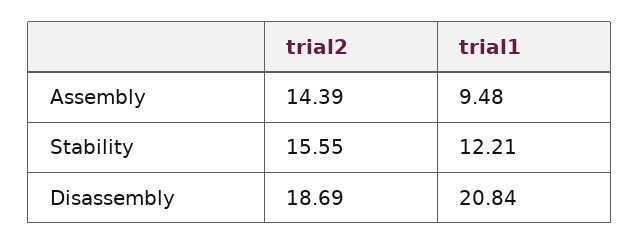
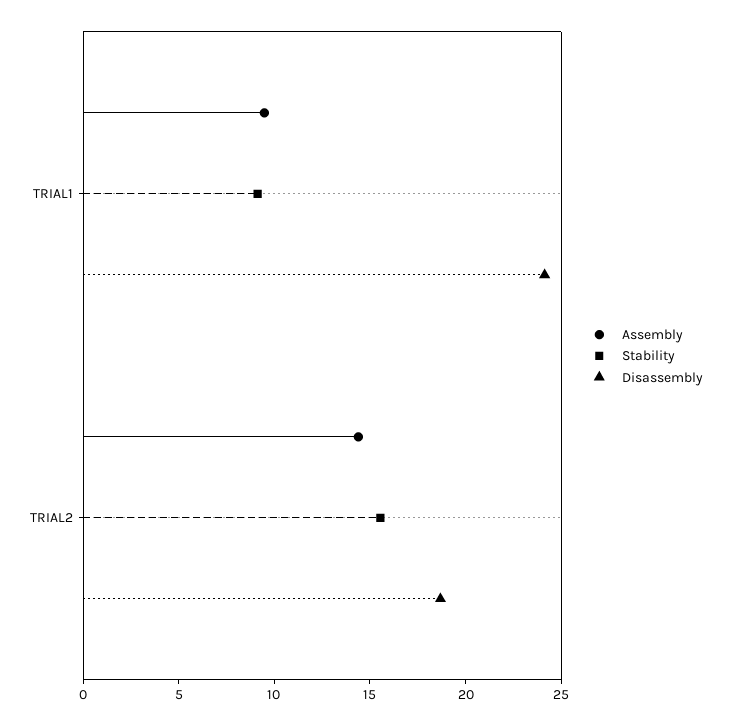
Stability, trial1: 12.21 -> 9
Disassembly, trial1: 20.84 -> 24

